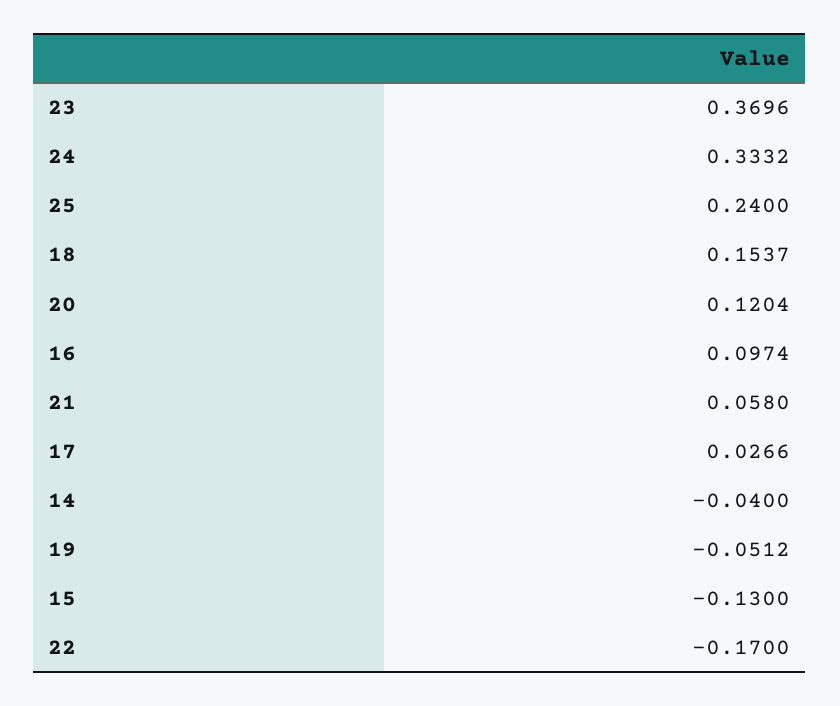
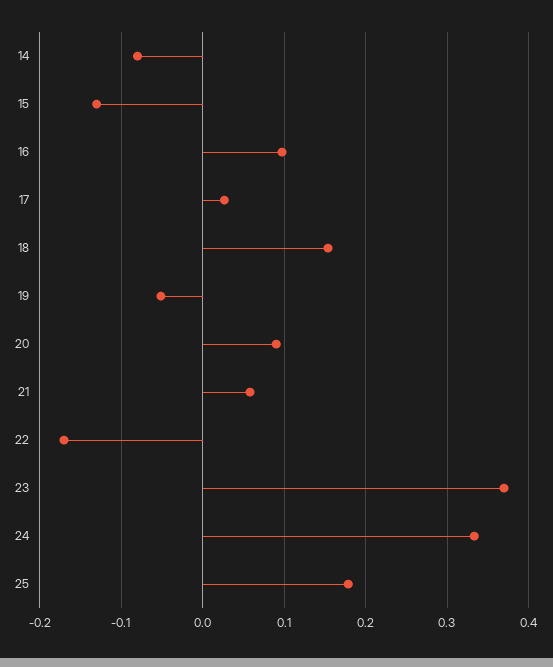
25: 0.24 -> 0.18
20: 0.1204 -> 0.09
14: -0.04 -> -0.08

